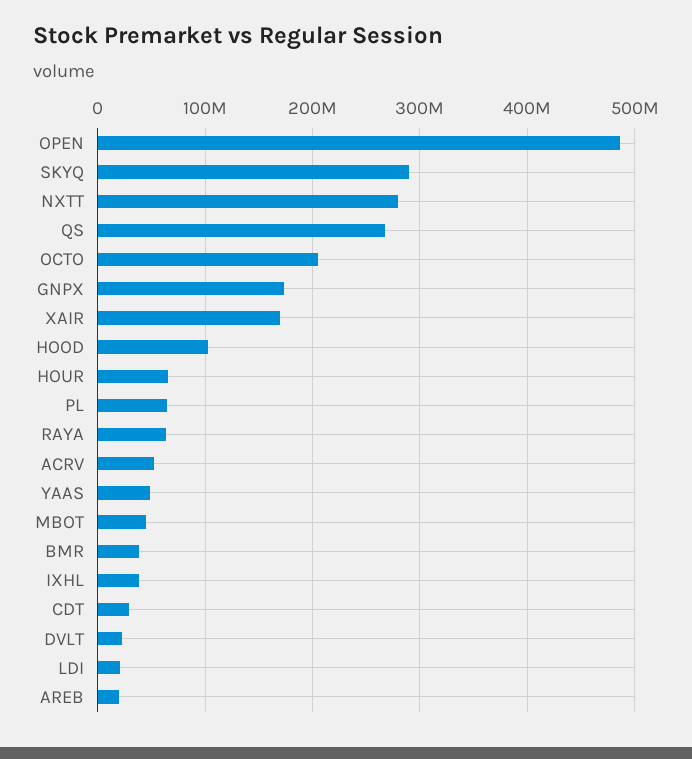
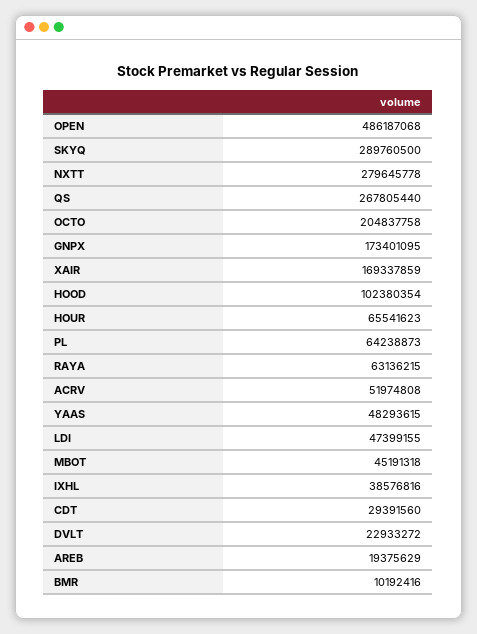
BMR: 40000000 -> 10192416
LDI: 20000000 -> 47399155

